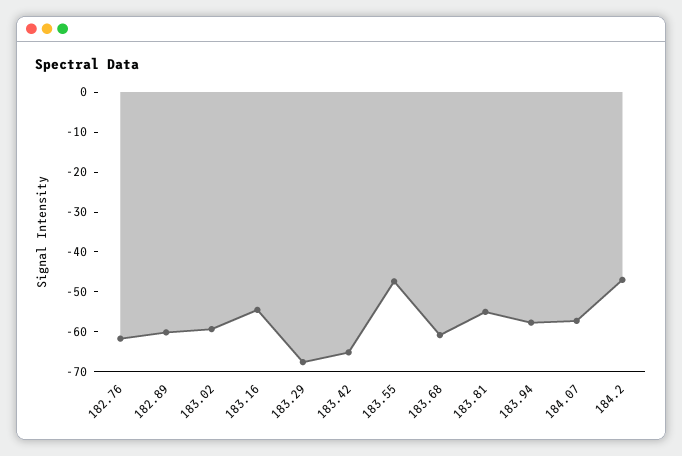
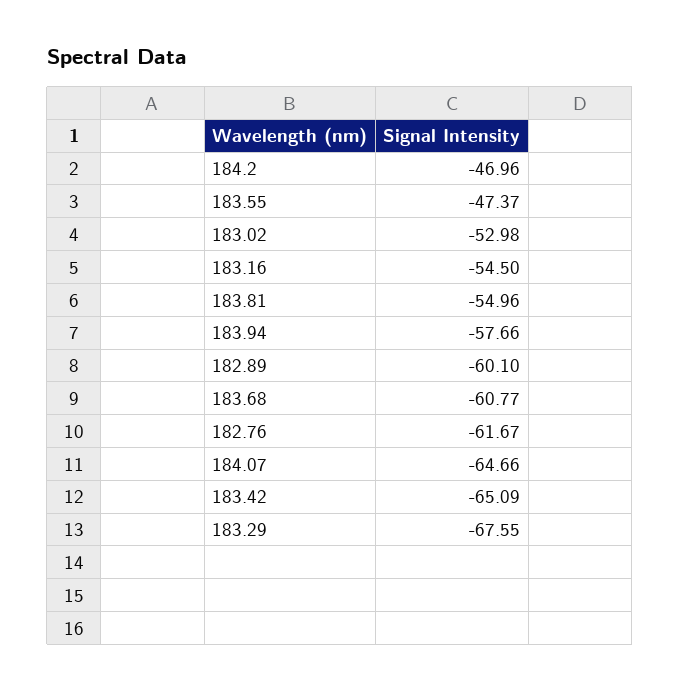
183.02: -60 -> -52.98
184.07: -57.5 -> -64.66

